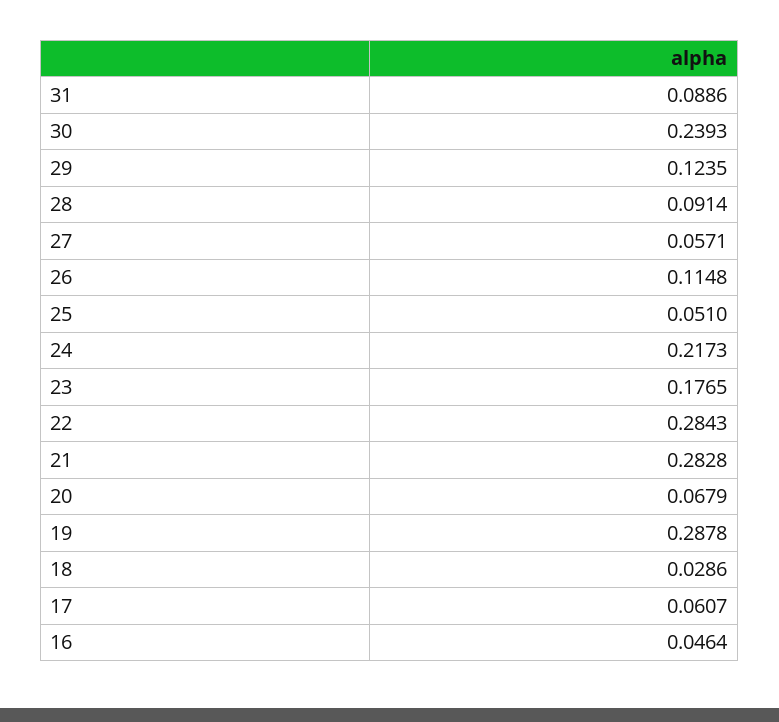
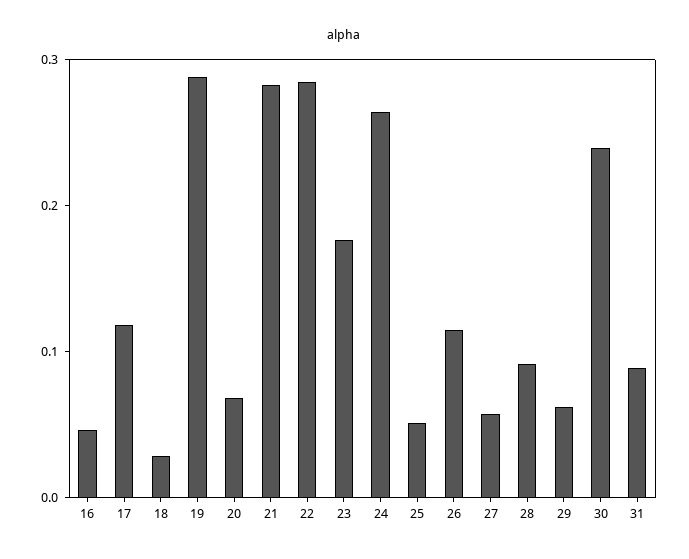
29: 0.1235 -> 0.06
24: 0.2173 -> 0.26
17: 0.0607 -> 0.12

